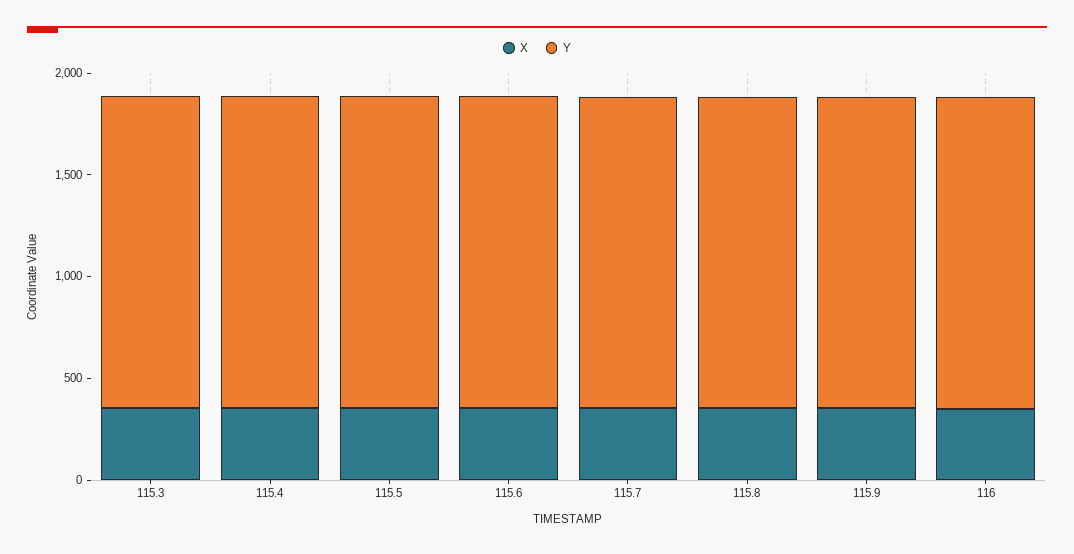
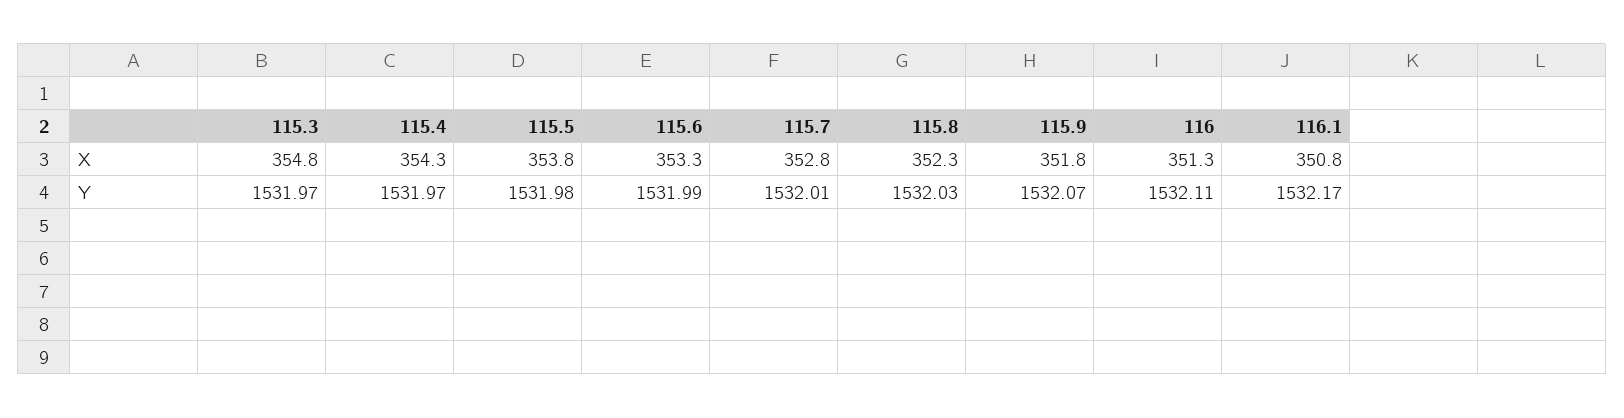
X, 116.1: none -> 350.8
Y, 116.1: none -> 1532.17

